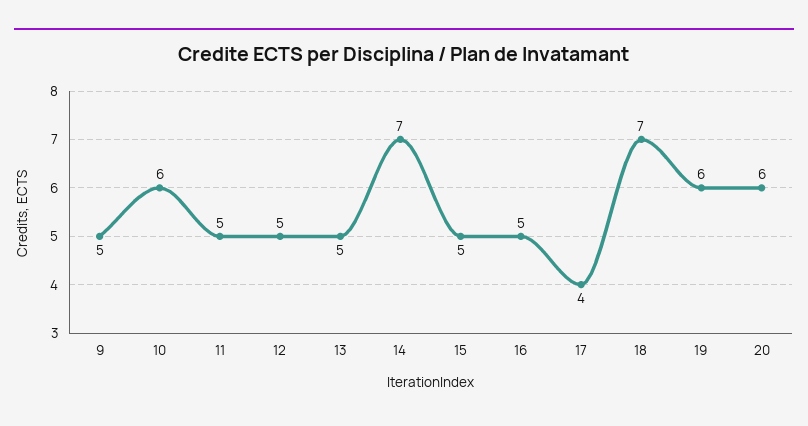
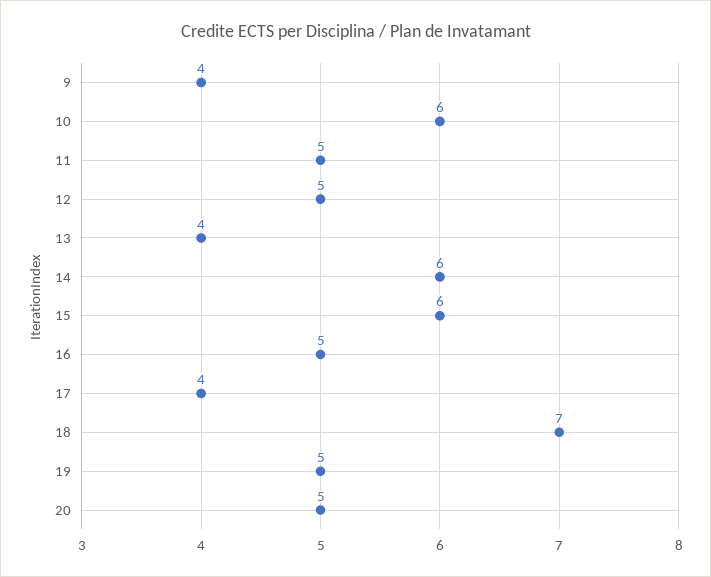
9: 5 -> 4
13: 5 -> 4
14: 7 -> 6
15: 5 -> 6
19: 6 -> 5
20: 6 -> 5

